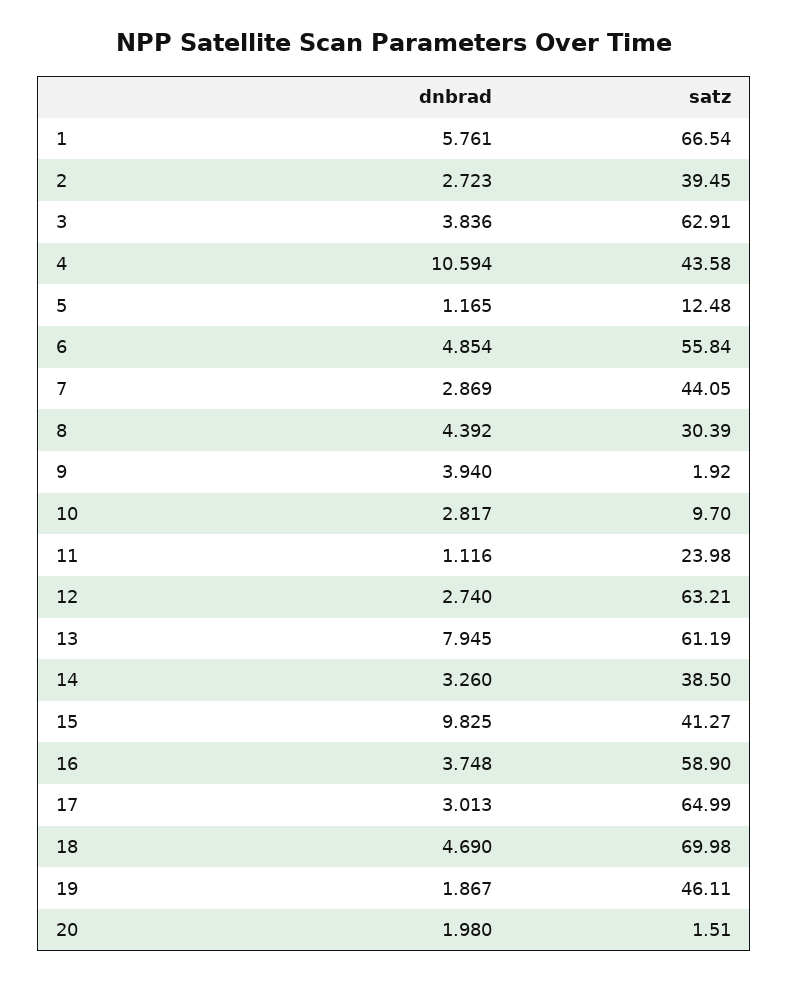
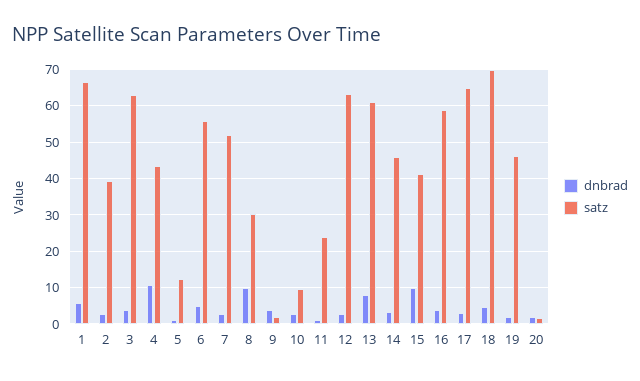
satz, 7: 44.05 -> 52
dnbrad, 8: 4.392 -> 10
satz, 14: 38.5 -> 46

